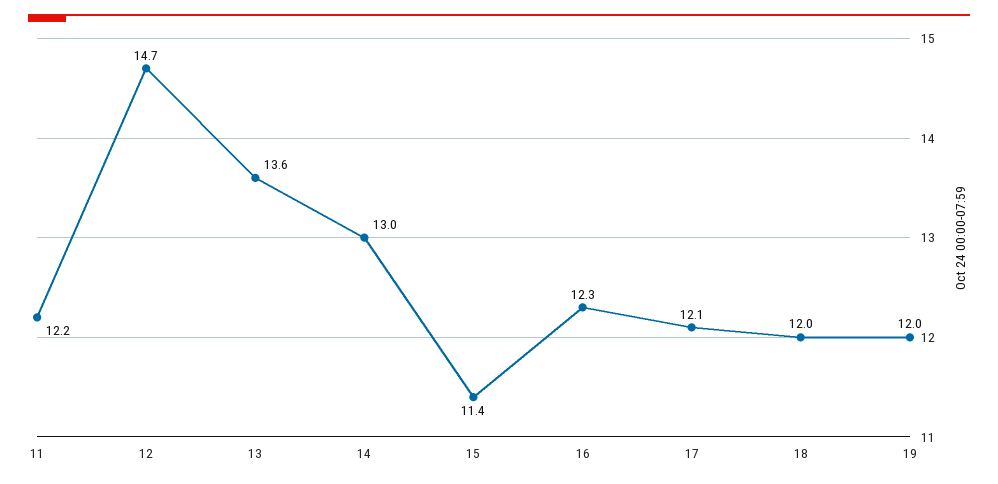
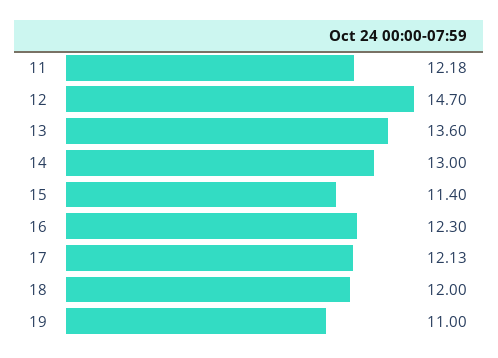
19: 12 -> 11

